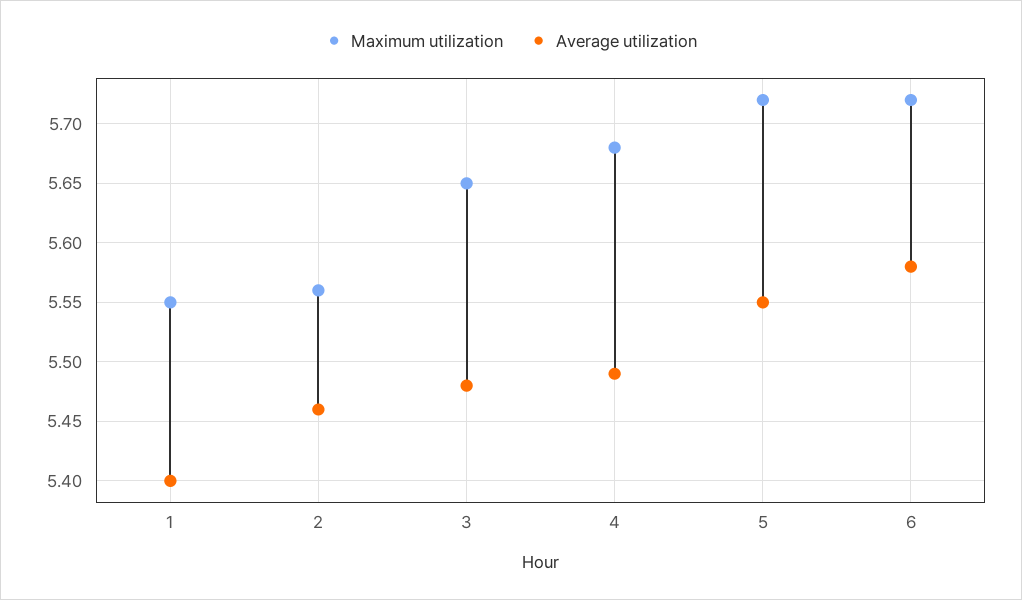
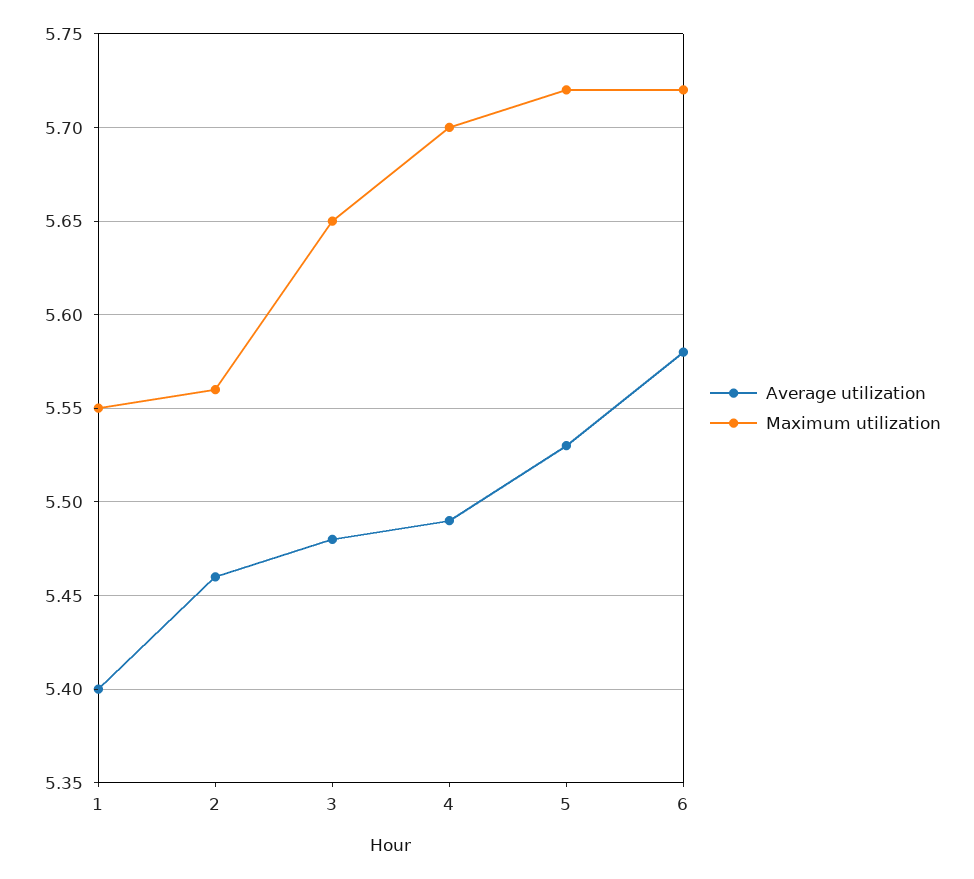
Maximum utilization, 4: 5.68 -> 5.7
Average utilization, 5: 5.55 -> 5.53

